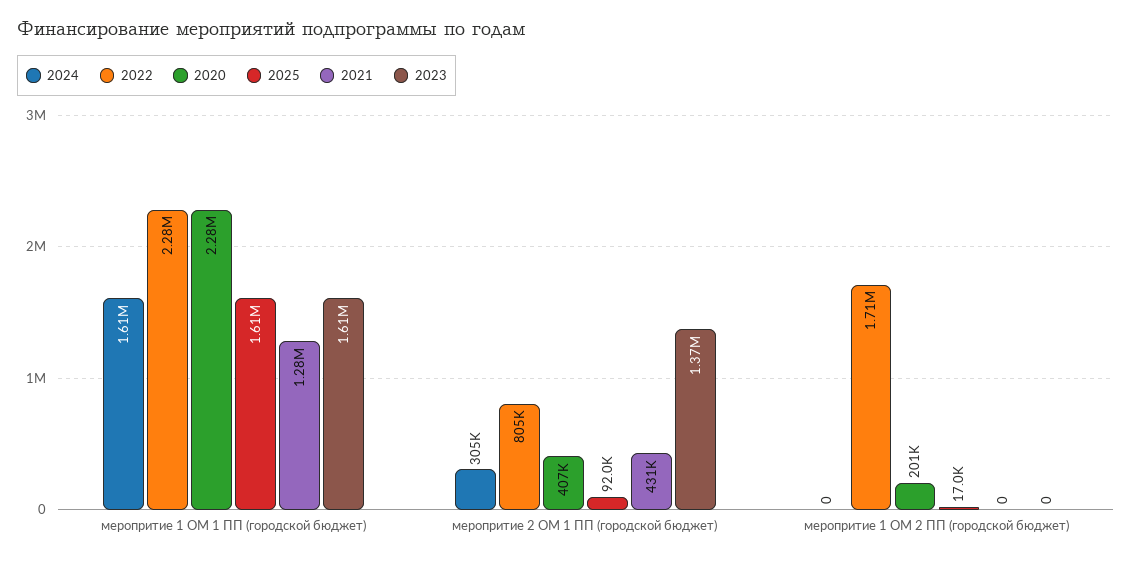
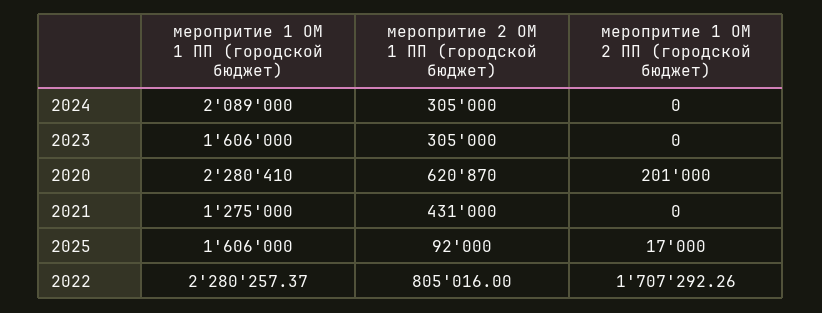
2024, меропритие 1 ОМ 1 ПП (городской бюджет): 1610000 -> 2089000
2020, меропритие 2 ОМ 1 ПП (городской бюджет): 407000 -> 620870
2023, меропритие 2 ОМ 1 ПП (городской бюджет): 1370000 -> 305000

